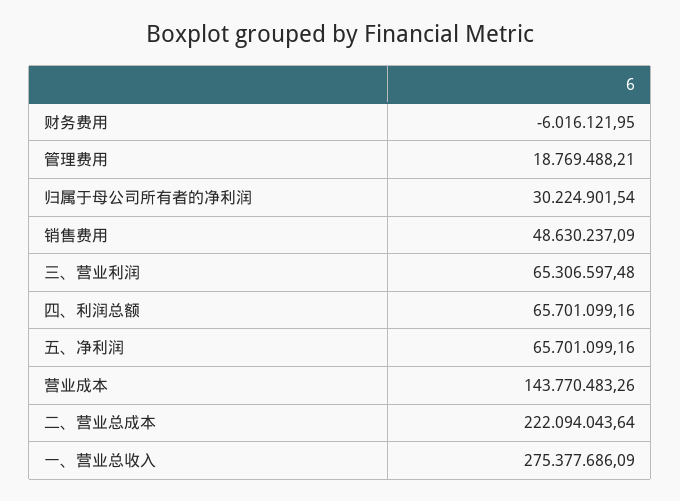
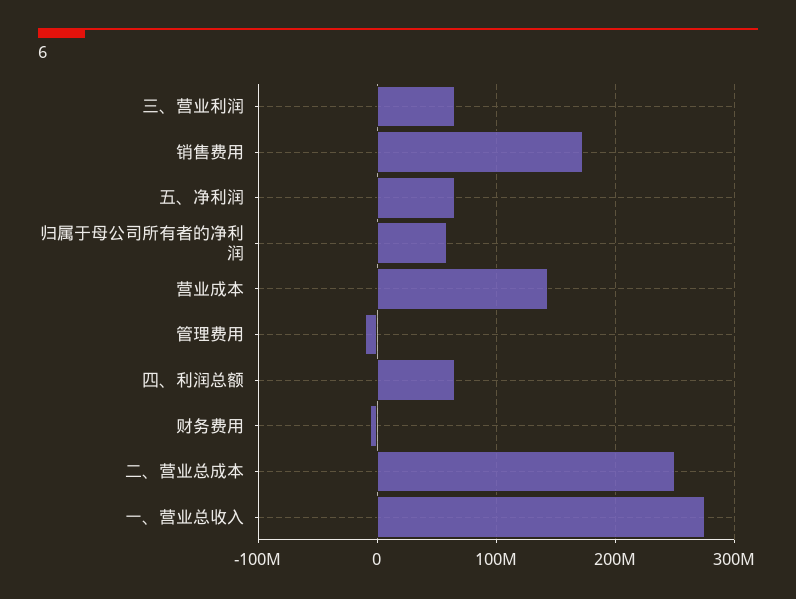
管理费用: 18769488.21 -> -10000000
归属于母公司所有者的净利润: 30224901.54 -> 60000000
销售费用: 48630237.09 -> 170000000
二、营业总成本: 222094043.64 -> 250000000

